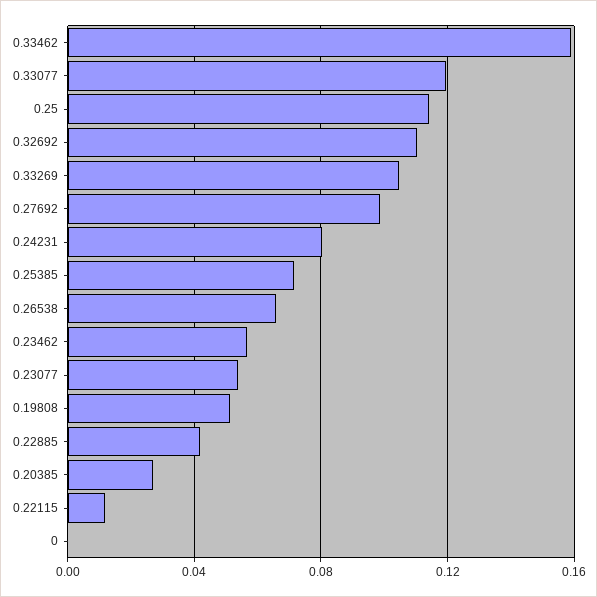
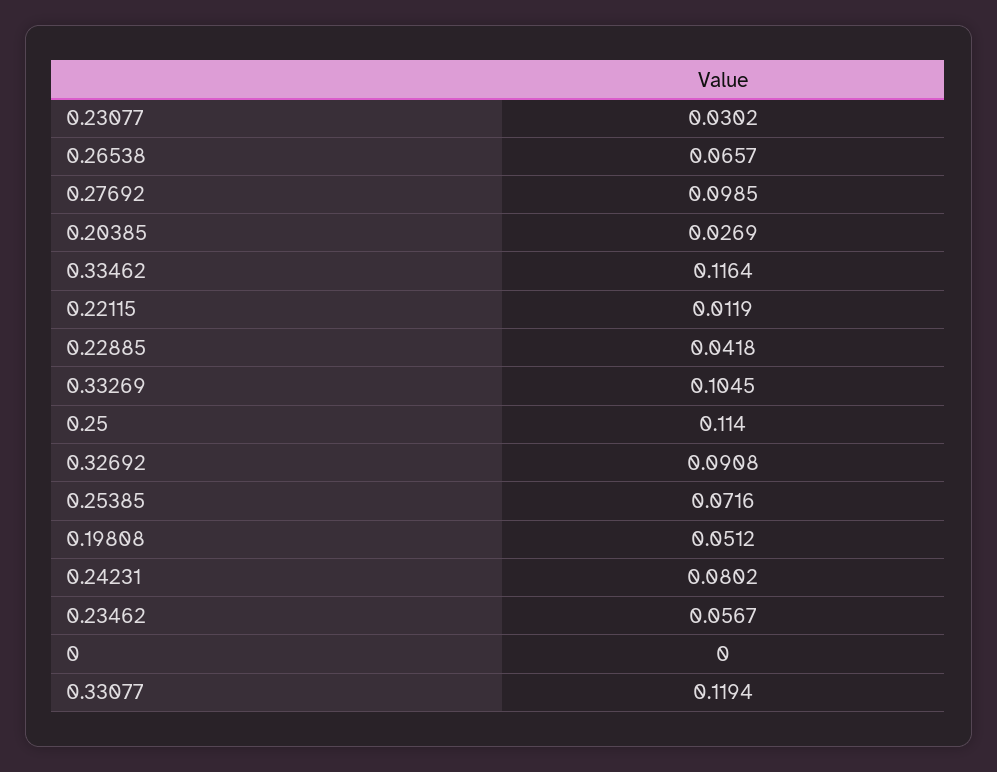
0.33462: 0.16 -> 0.1164
0.32692: 0.11 -> 0.0908
0.23077: 0.055 -> 0.0302

